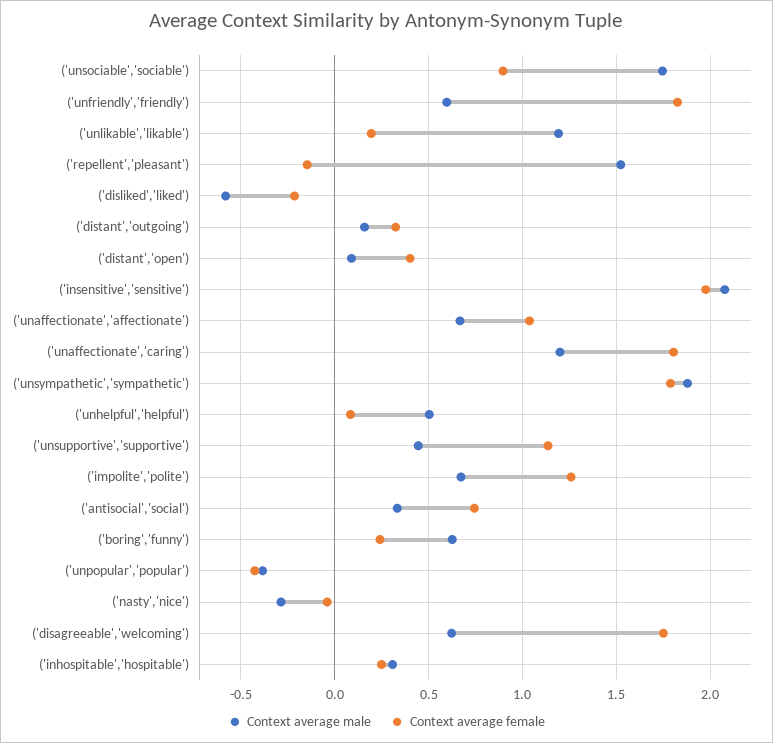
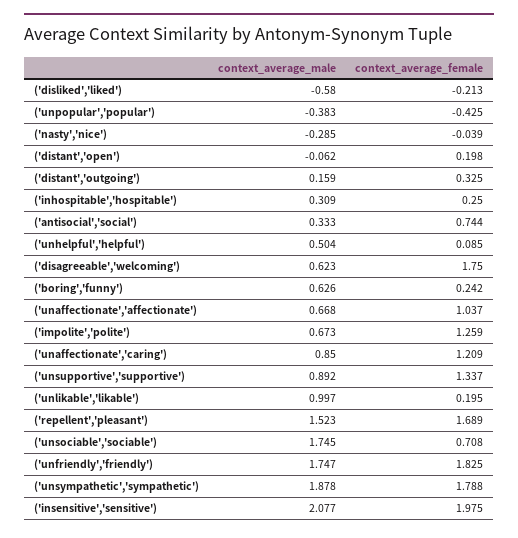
Context average female, ('unsociable','sociable'): 0.9 -> 0.708
Context average male, ('unfriendly','friendly'): 0.6 -> 1.747
Context average male, ('unlikable','likable'): 1.2 -> 0.997
Context average female, ('repellent','pleasant'): -0.15 -> 1.689
Context average male, ('distant','open'): 0.1 -> -0.062
Context average female, ('distant','open'): 0.4 -> 0.198
Context average male, ('unaffectionate','caring'): 1.2 -> 0.85
Context average female, ('unaffectionate','caring'): 1.8 -> 1.209
Context average male, ('unsupportive','supportive'): 0.45 -> 0.892
Context average female, ('unsupportive','supportive'): 1.15 -> 1.337

